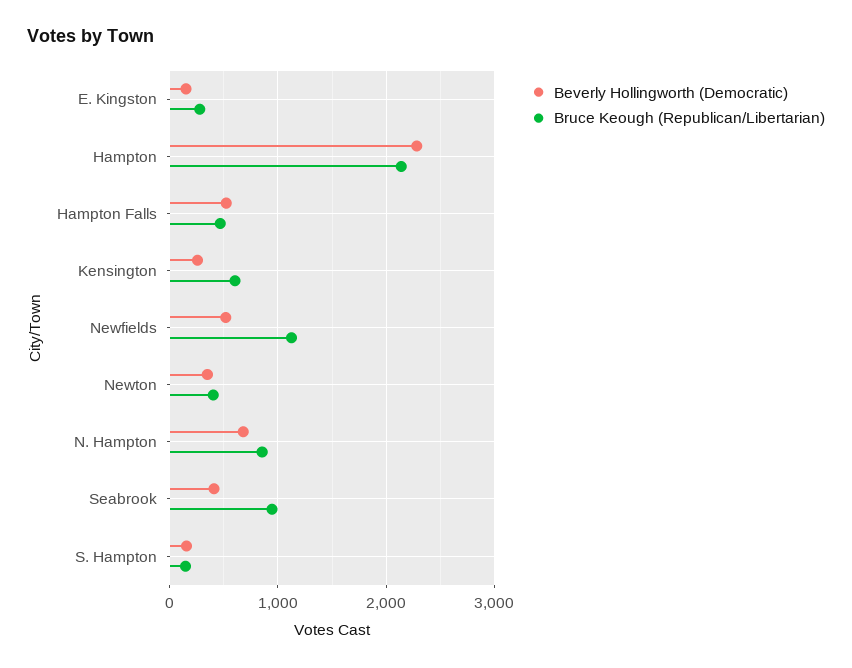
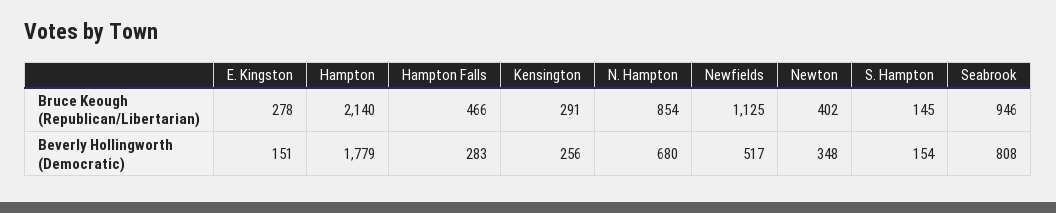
Beverly Hollingworth (Democratic), Hampton: 2300 -> 1779
Beverly Hollingworth (Democratic), Hampton Falls: 500 -> 283
Bruce Keough (Republican/Libertarian), Kensington: 600 -> 291
Beverly Hollingworth (Democratic), Seabrook: 400 -> 808

